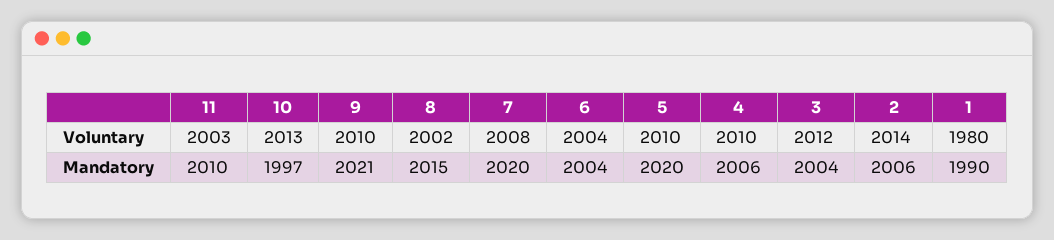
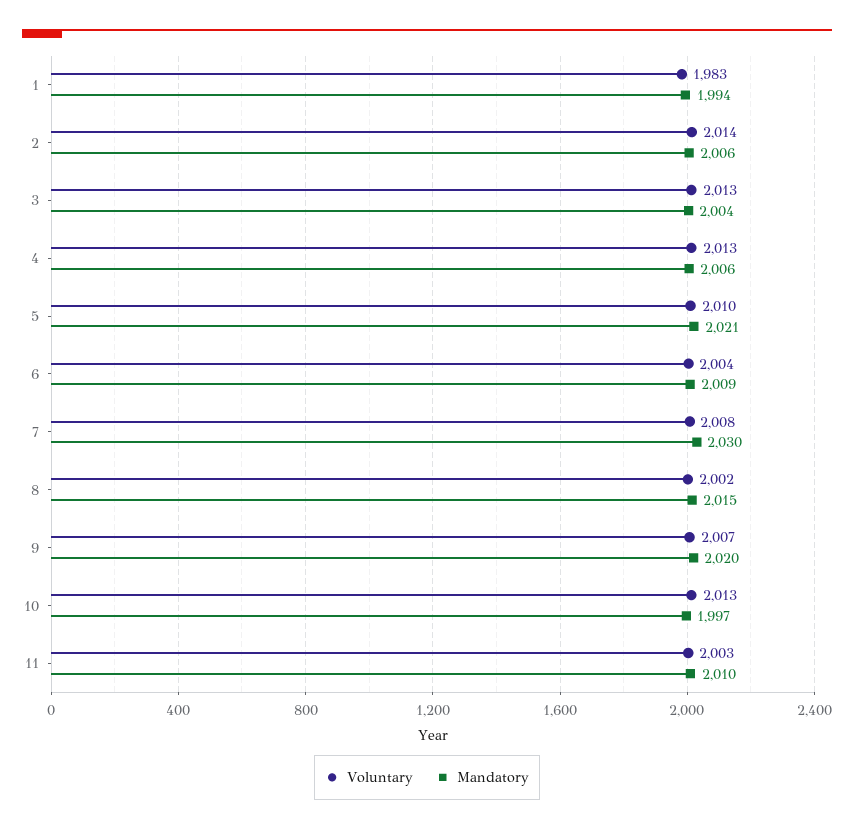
Voluntary, 9: 2010 -> 2007
Voluntary, 4: 2010 -> 2013
Voluntary, 3: 2012 -> 2013
Voluntary, 1: 1980 -> 1983
Mandatory, 9: 2021 -> 2020
Mandatory, 7: 2020 -> 2030
Mandatory, 6: 2004 -> 2009
Mandatory, 5: 2020 -> 2021
Mandatory, 1: 1990 -> 1994

